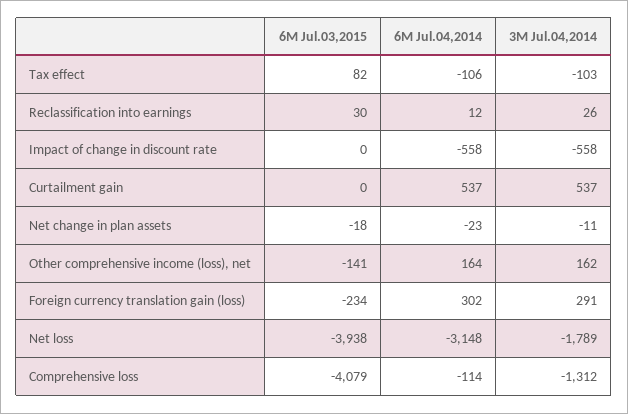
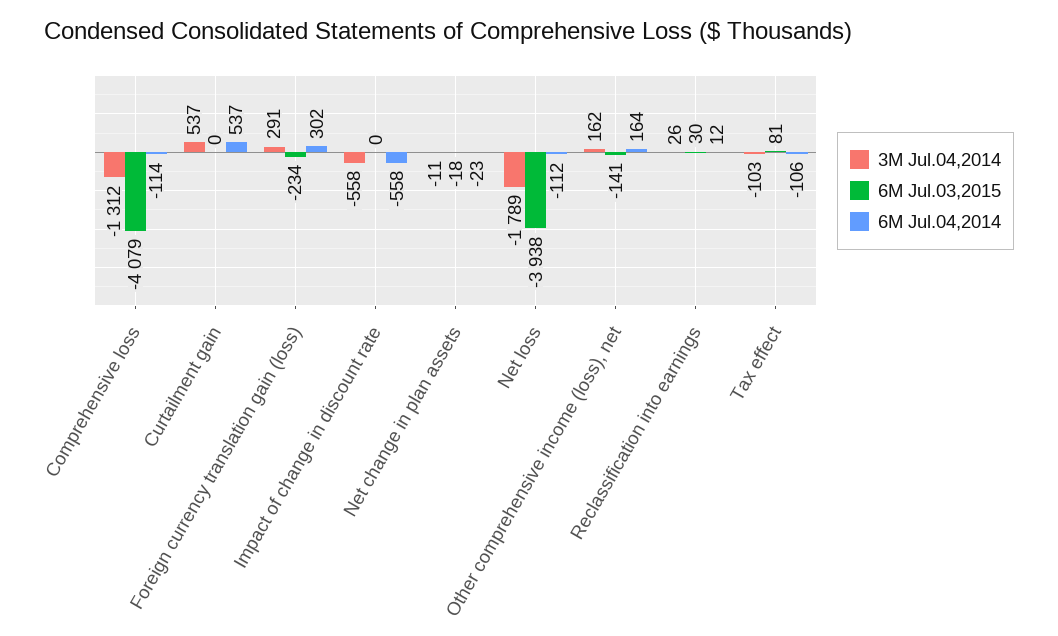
6M Jul.03,2015, Tax effect: 82 -> 81
6M Jul.04,2014, Net loss: -3148 -> -112

